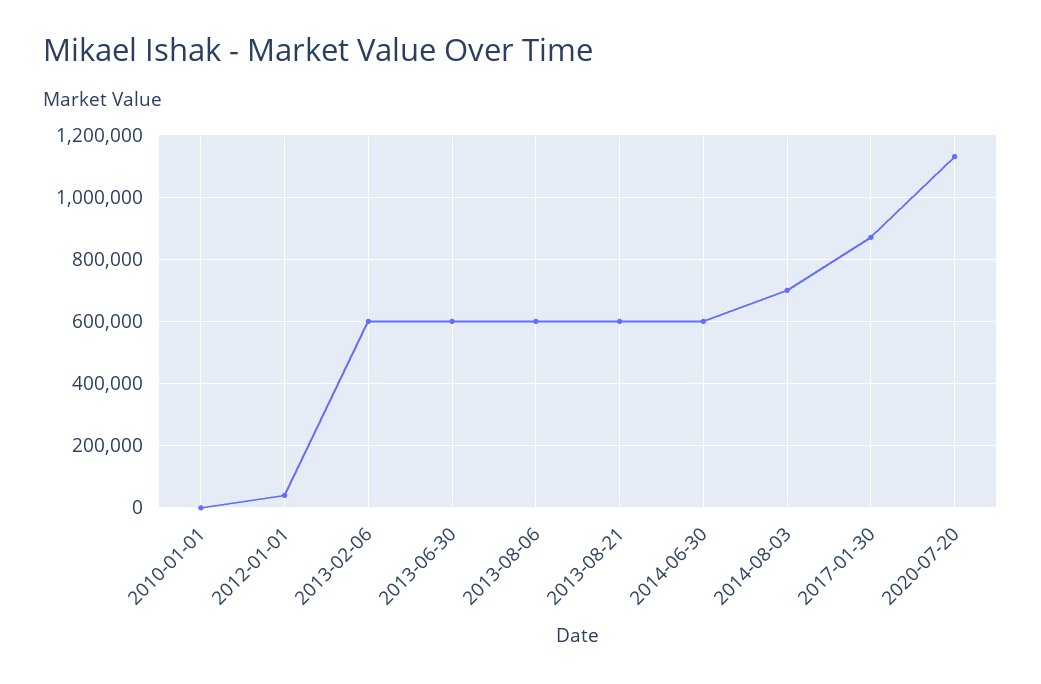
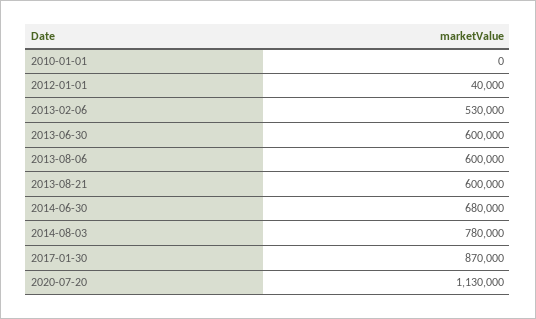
2013-02-06: 600000 -> 530000
2014-06-30: 600000 -> 680000
2014-08-03: 700000 -> 780000

